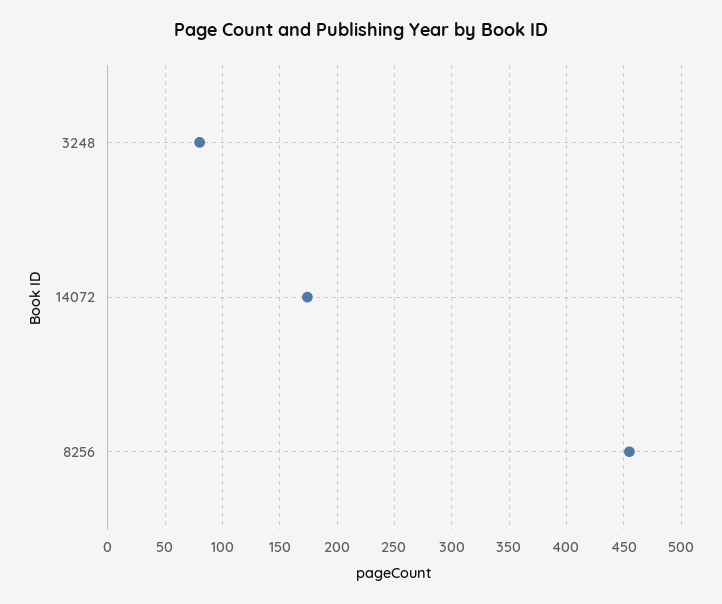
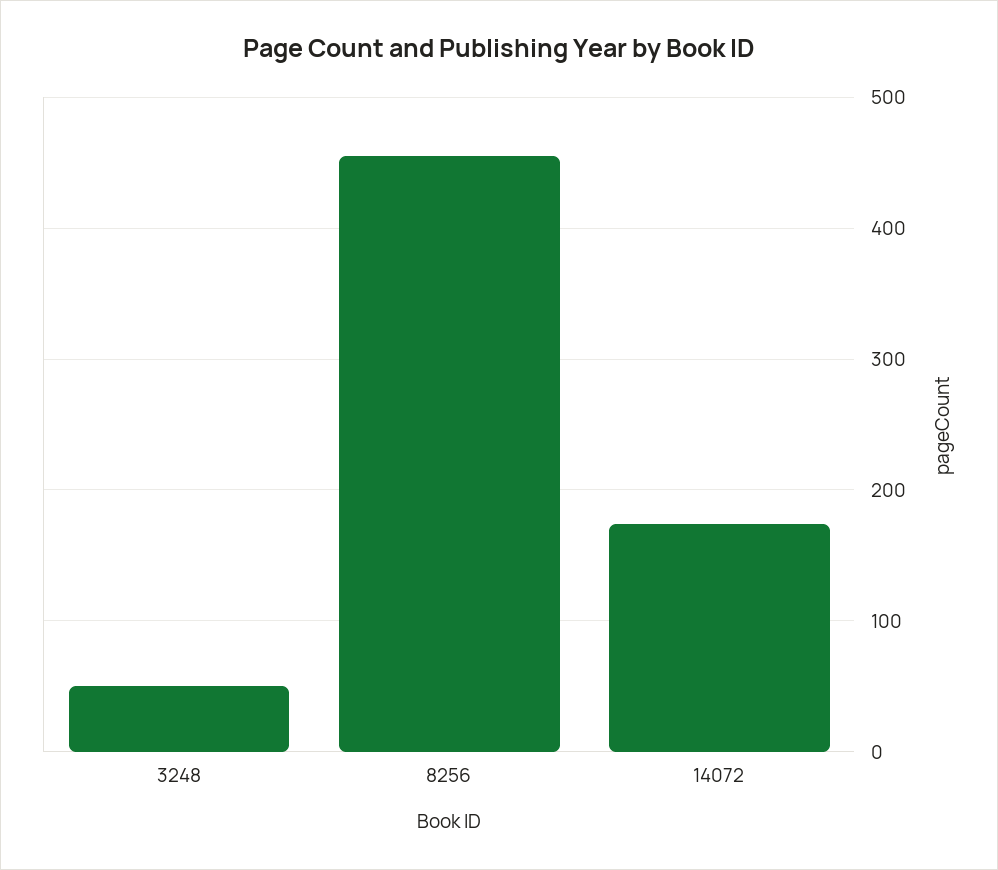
3248: 80 -> 50

